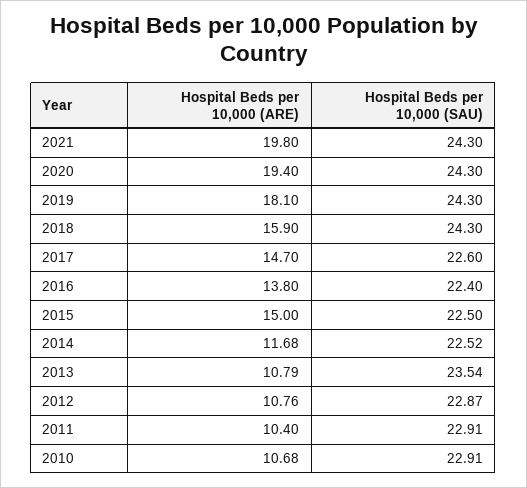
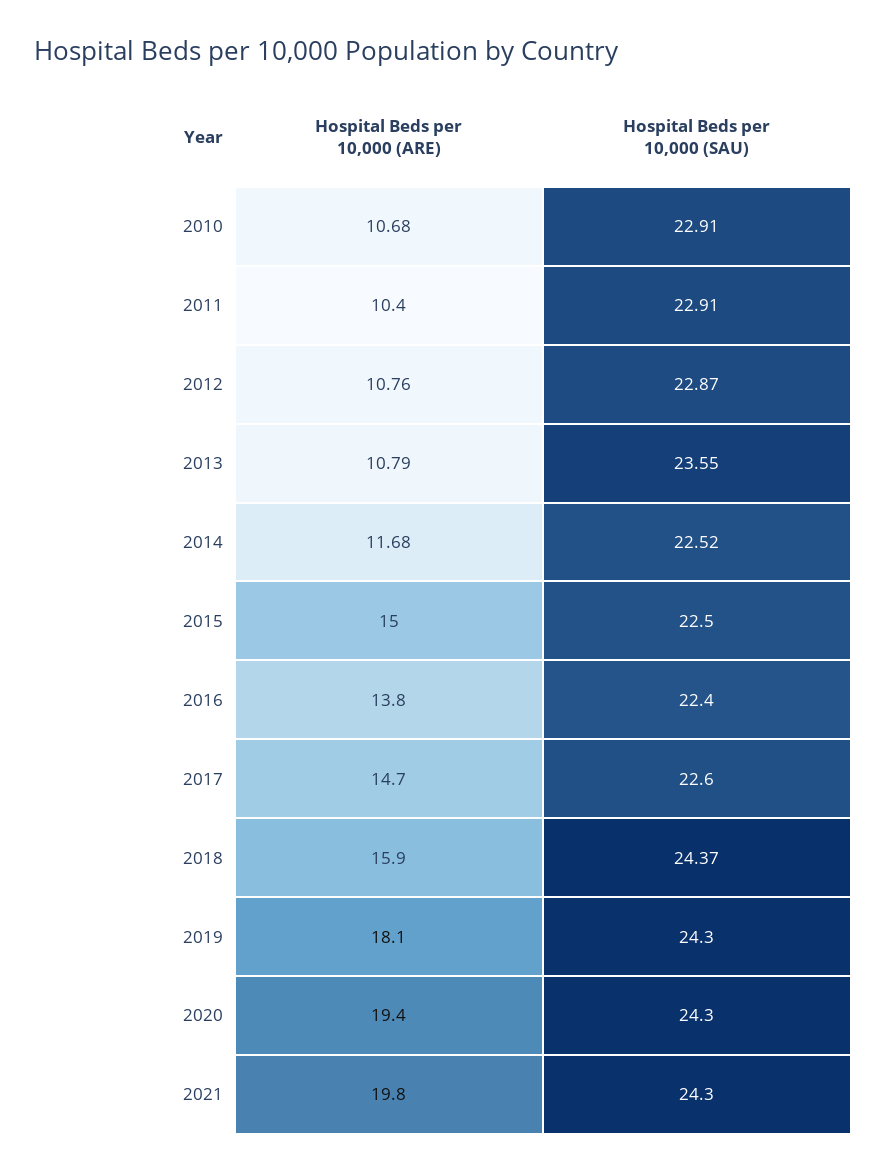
Hospital Beds per 10,000 (SAU), 2018: 24.3 -> 24.37
Hospital Beds per 10,000 (SAU), 2013: 23.54 -> 23.55

